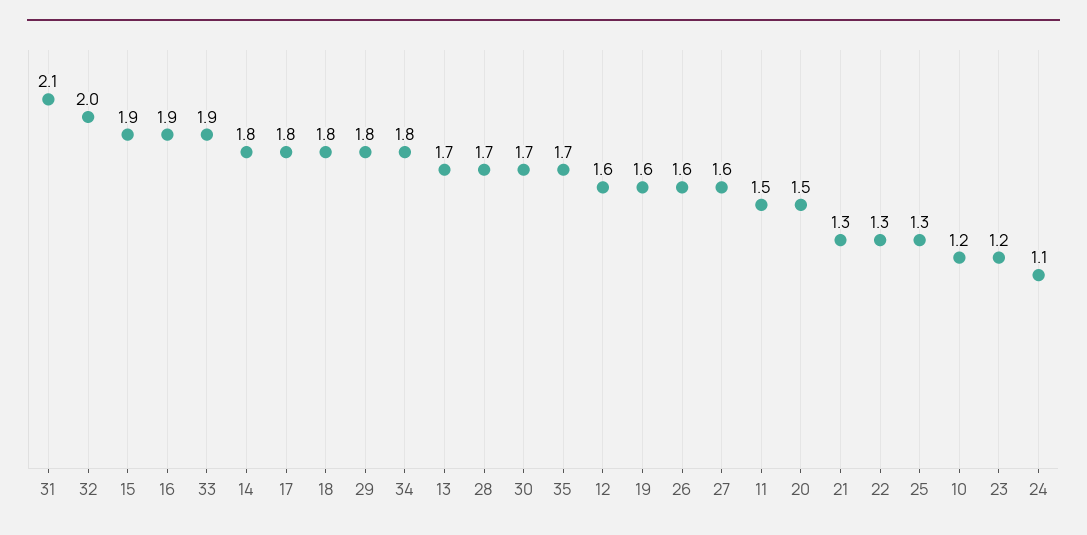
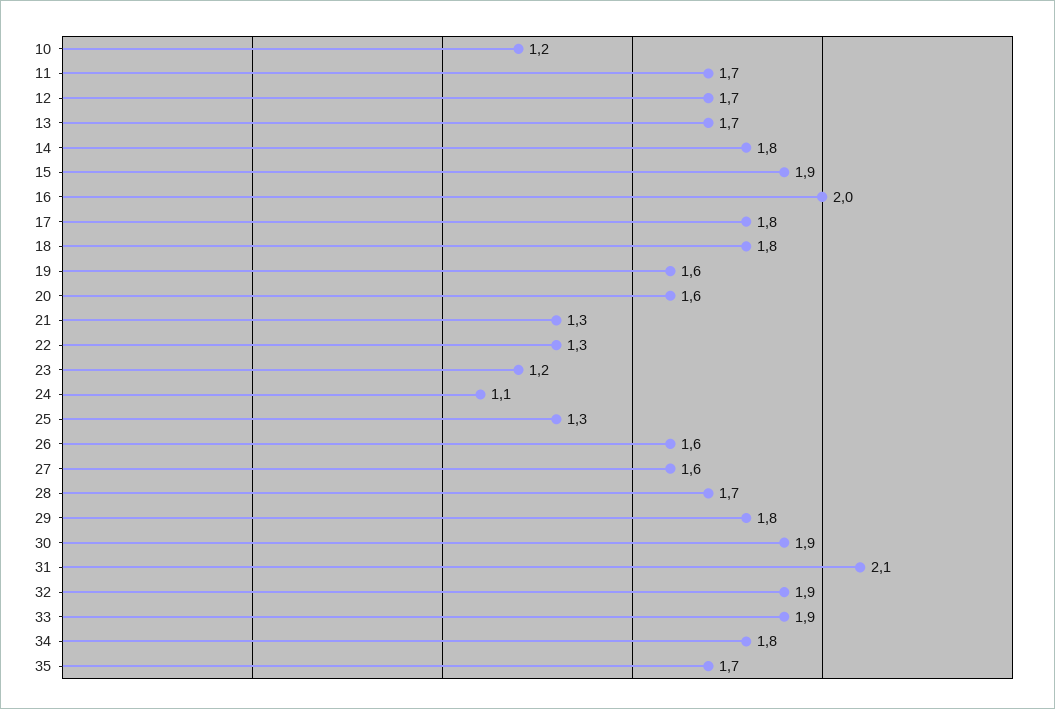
32: 2 -> 1.9
16: 1.9 -> 2
30: 1.7 -> 1.9
12: 1.6 -> 1.7
11: 1.5 -> 1.7
20: 1.5 -> 1.6

